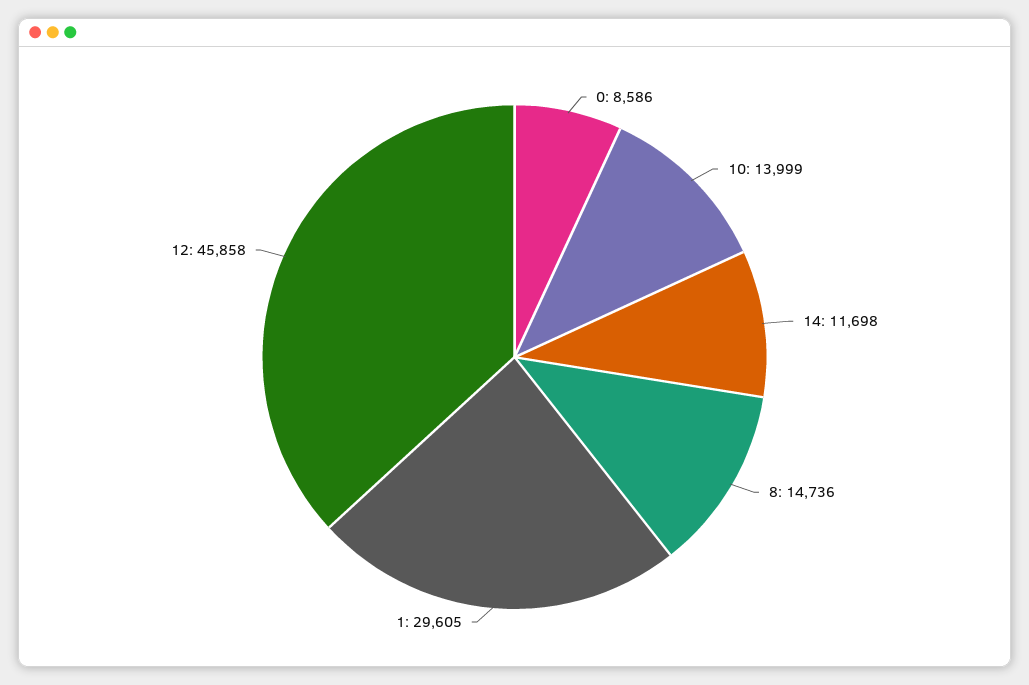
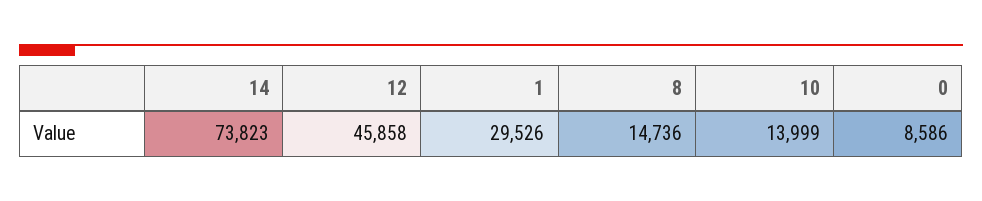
14: 11698 -> 73823
1: 29605 -> 29526

